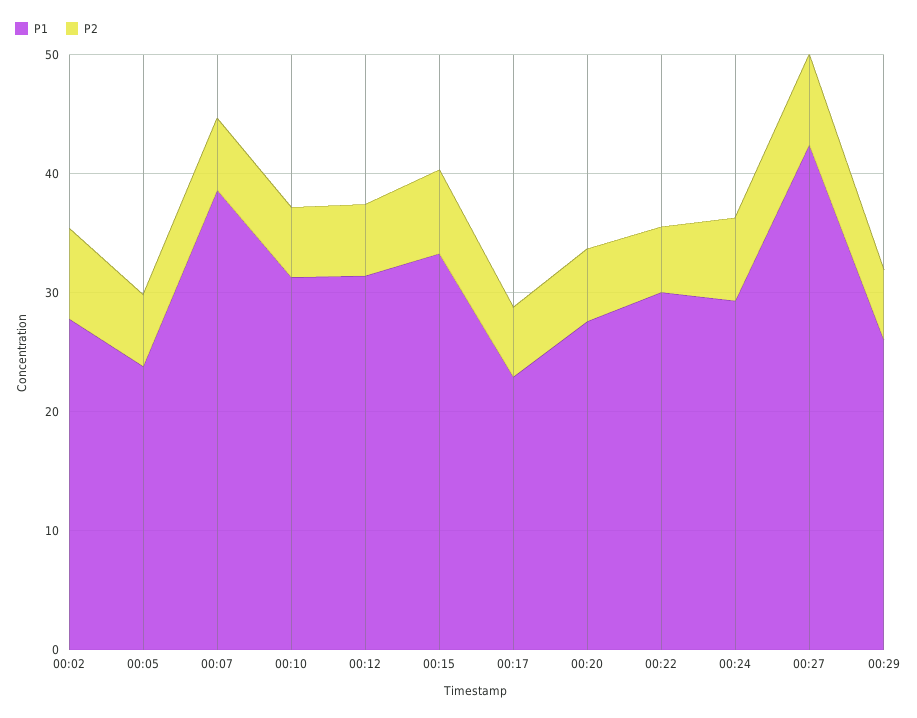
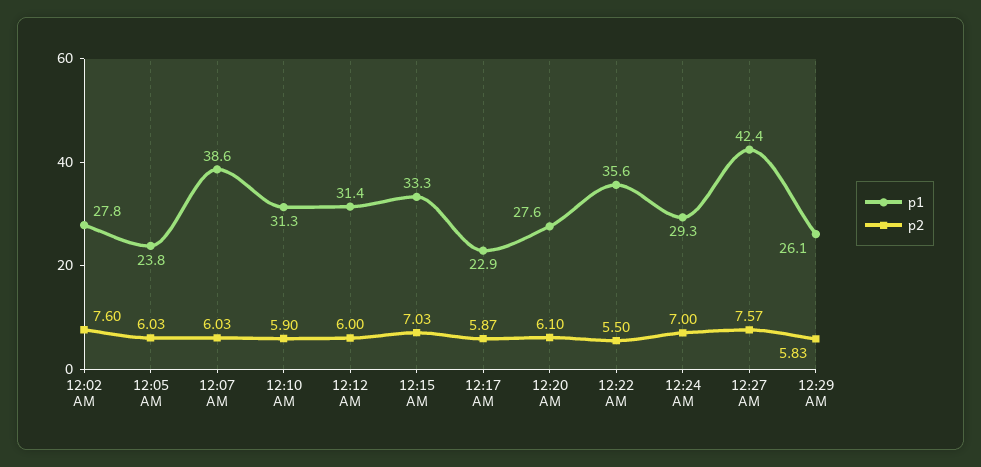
P1, 00:22: 30 -> 35.6

